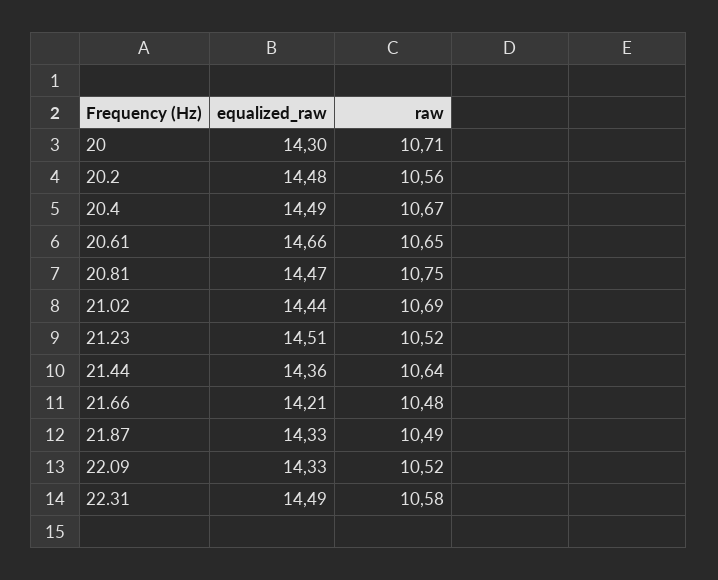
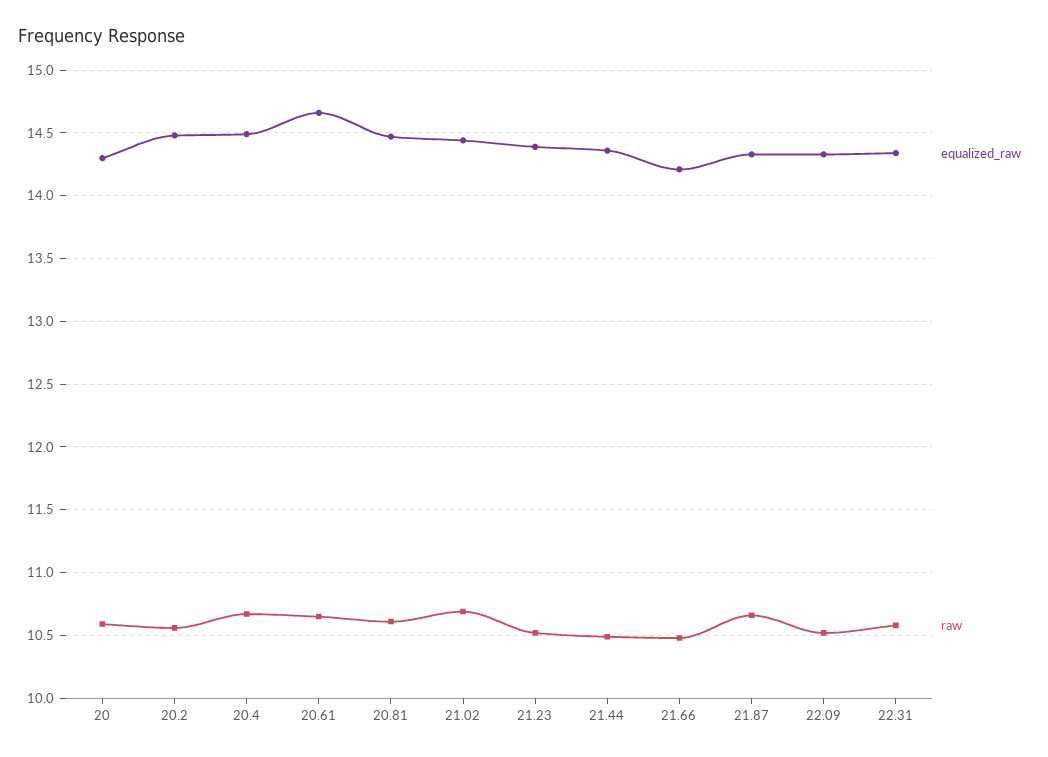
raw, 20: 10.71 -> 10.6
raw, 20.81: 10.75 -> 10.6
equalized_raw, 21.23: 14.51 -> 14.4
raw, 21.44: 10.64 -> 10.5
raw, 21.87: 10.49 -> 10.65
equalized_raw, 22.31: 14.49 -> 14.35

